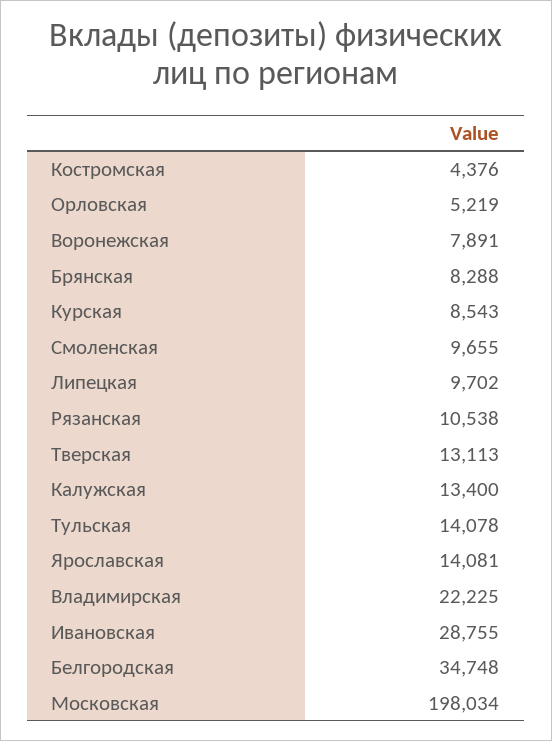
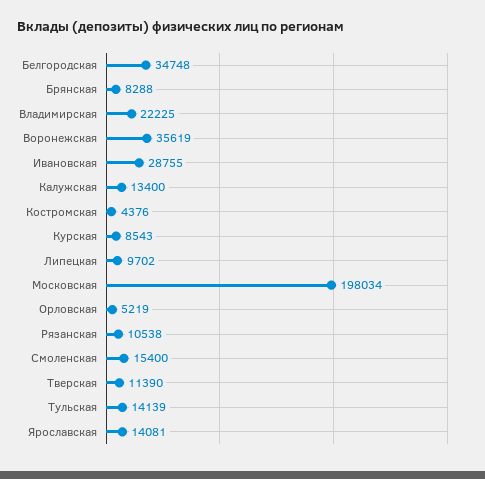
Воронежская: 7891 -> 35619
Смоленская: 9655 -> 15400
Тверская: 13113 -> 11390
Тульская: 14078 -> 14139

